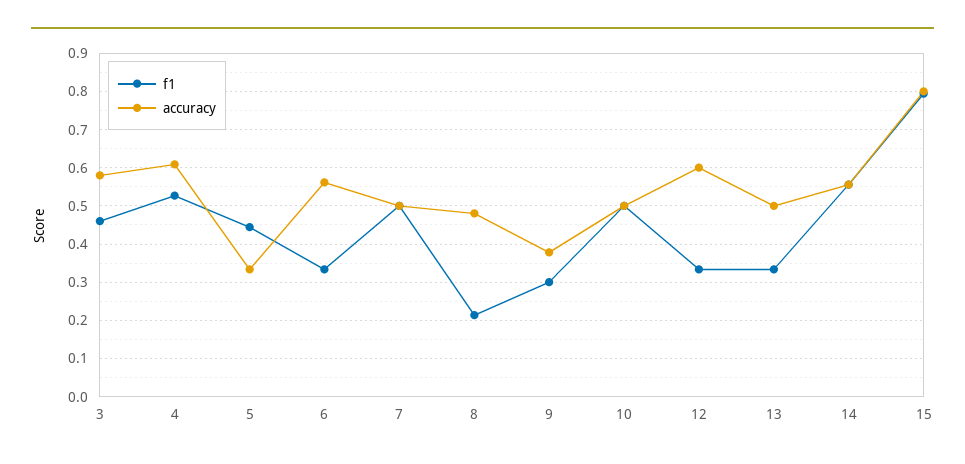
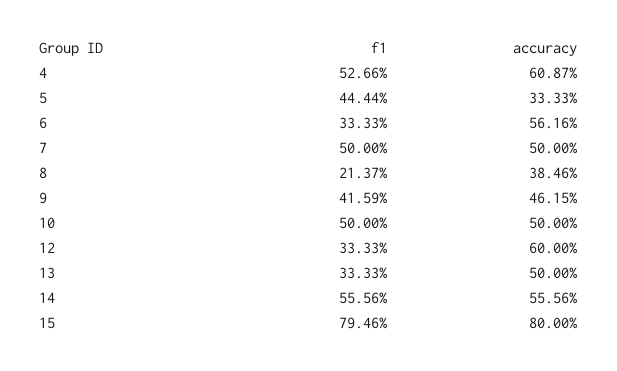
f1, 3: 0.46 -> none
accuracy, 3: 0.58 -> none
accuracy, 8: 0.48 -> 0.3846
f1, 9: 0.3 -> 0.4159
accuracy, 9: 0.38 -> 0.4615

